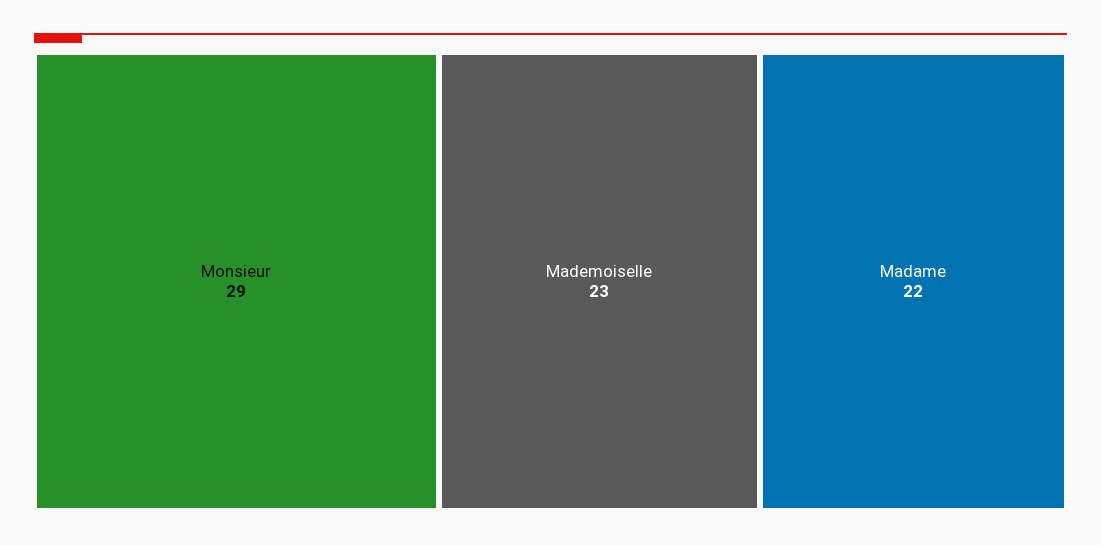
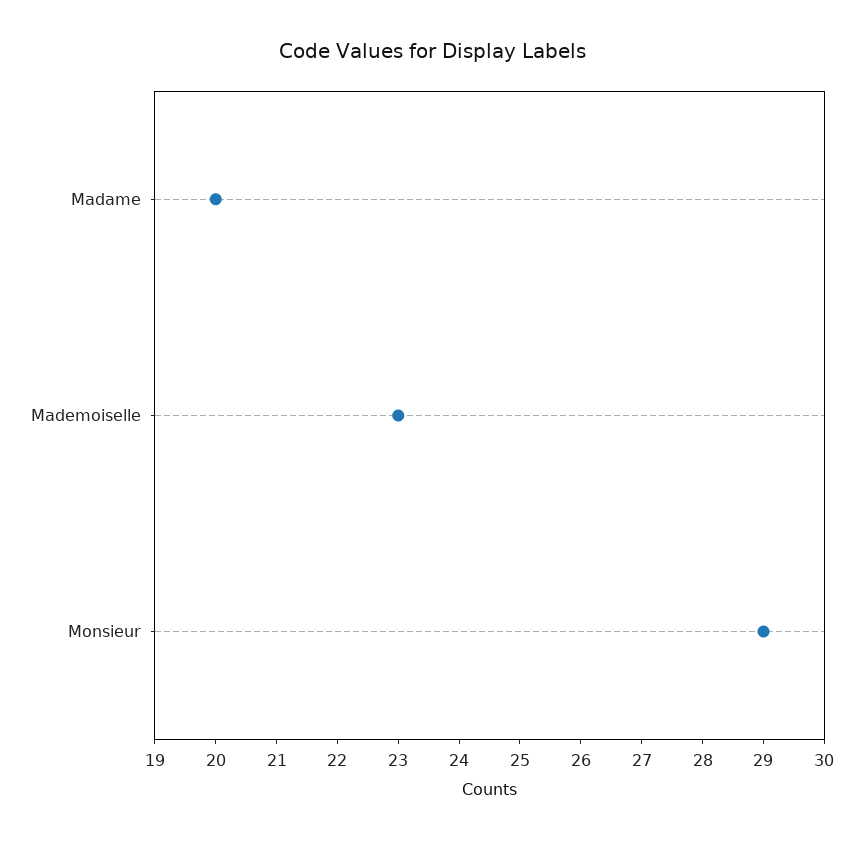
Madame: 22 -> 20

